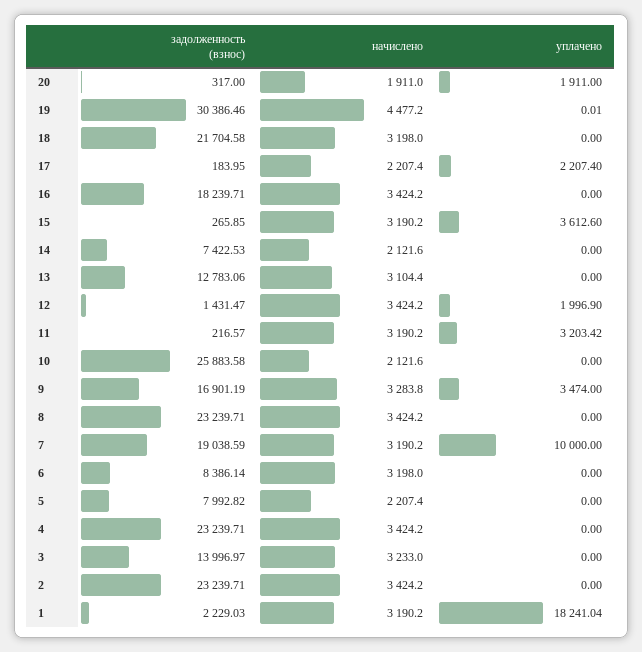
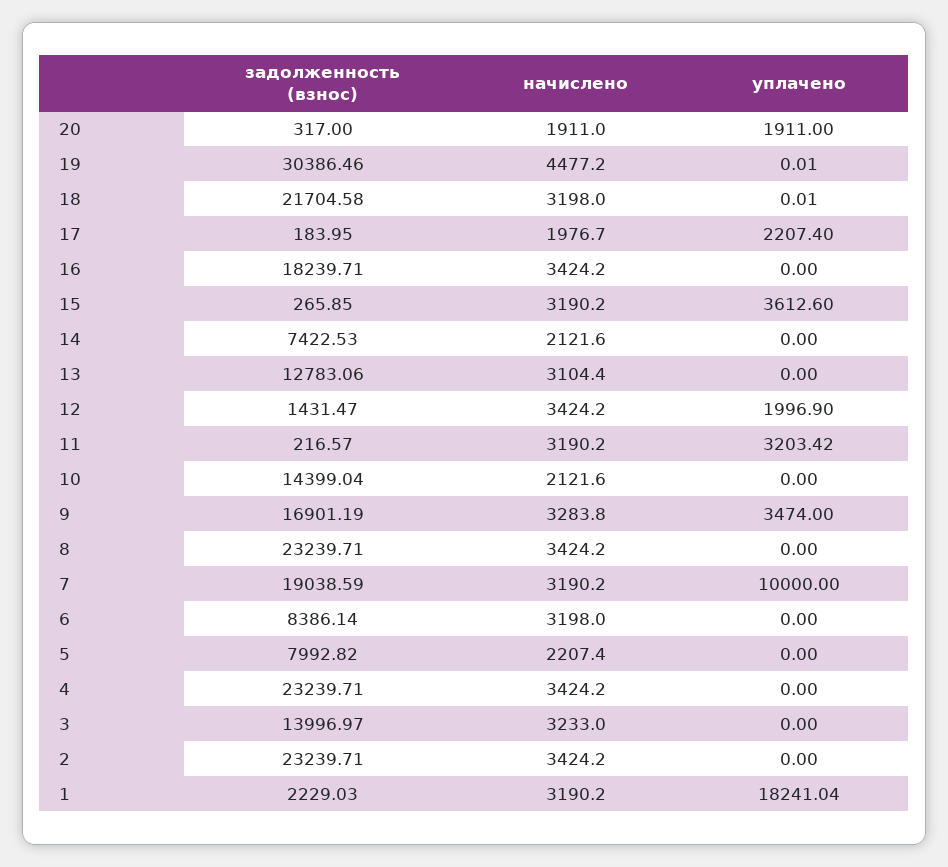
уплачено, 18: 0 -> 0.01
начислено, 17: 2207.4 -> 1976.7
задолженность (взнос), 10: 25883.58 -> 14399.04

